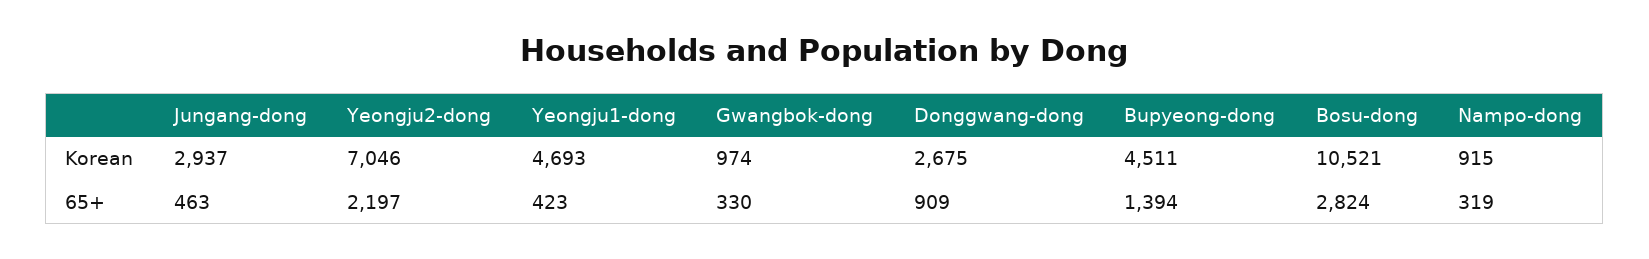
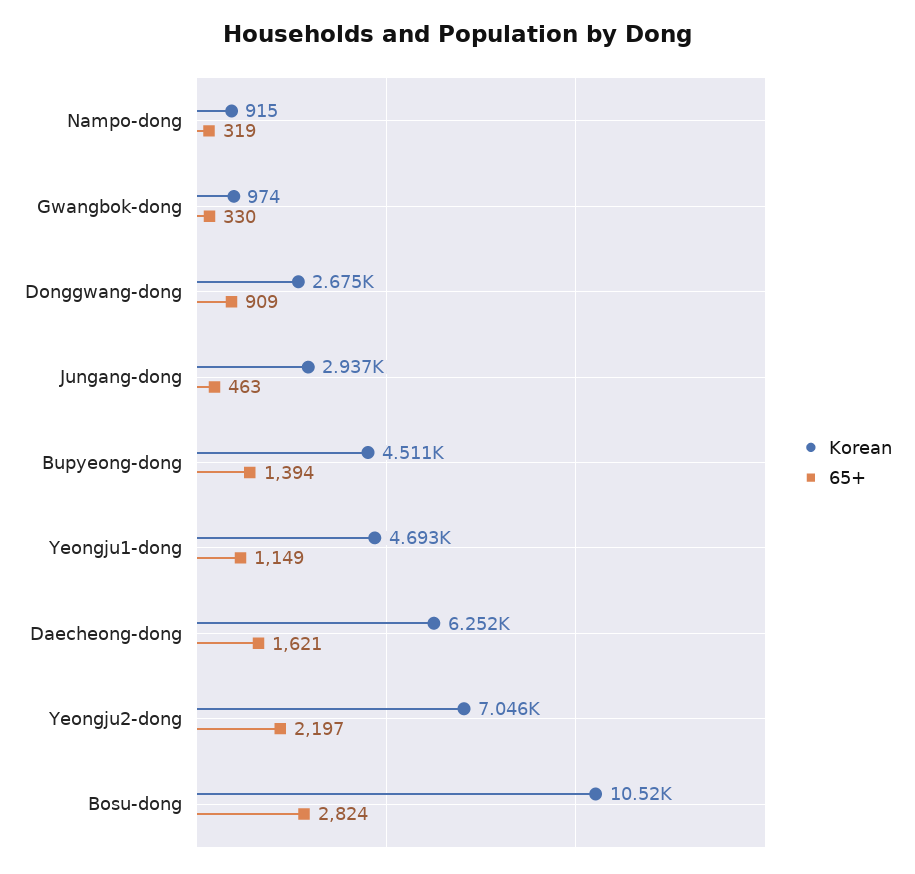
65+, Yeongju1-dong: 423 -> 1149
Korean, Daecheong-dong: none -> 6252
65+, Daecheong-dong: none -> 1621

